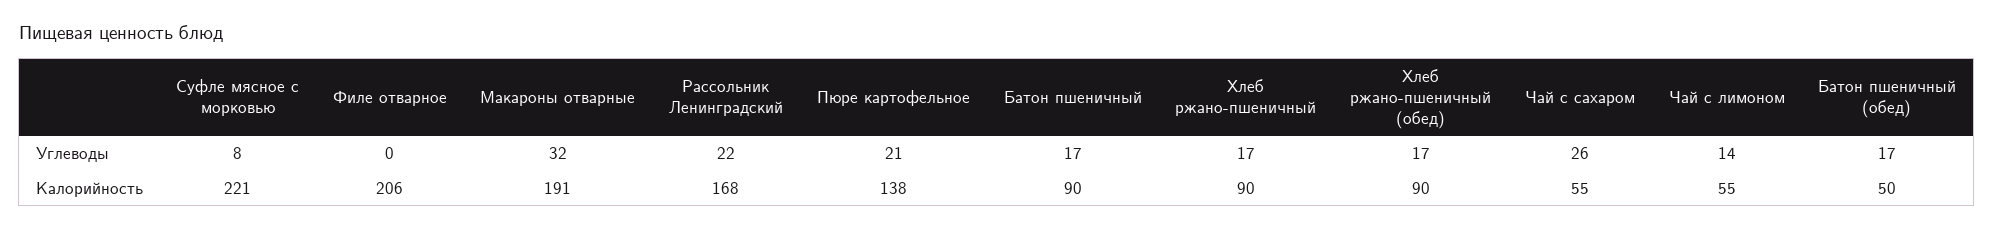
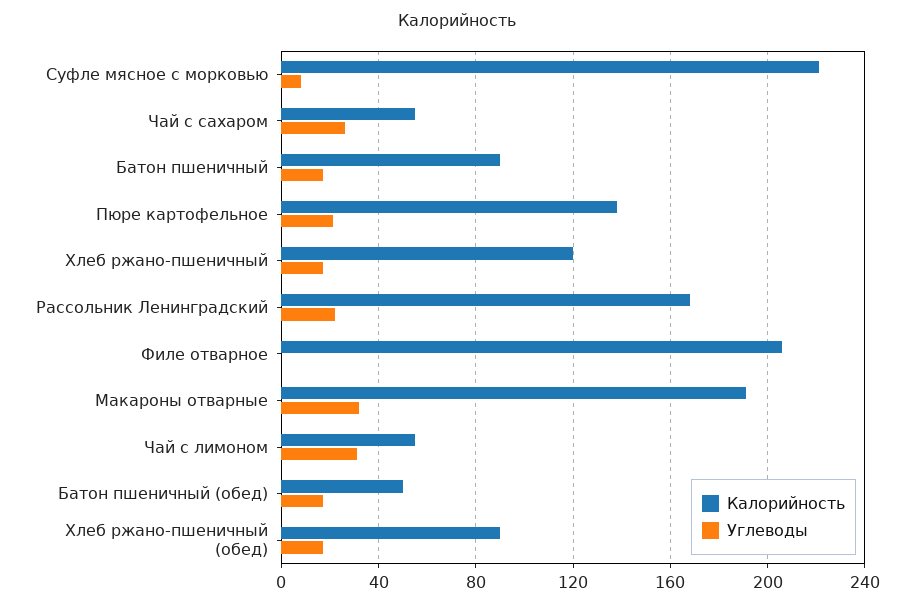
Углеводы, Чай с лимоном: 14 -> 30
Калорийность, Хлеб ржано-пшеничный: 90 -> 120

